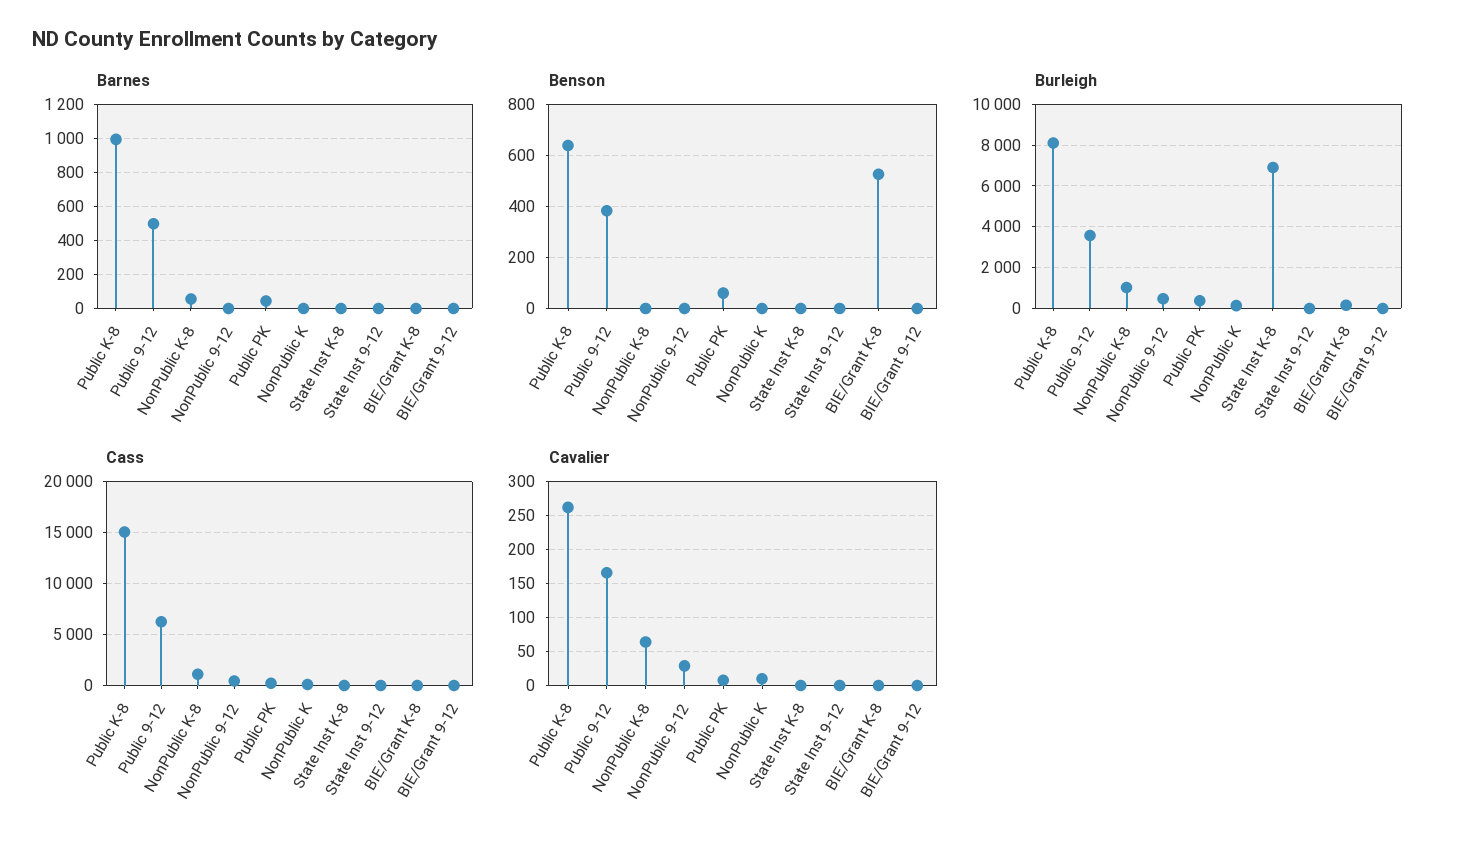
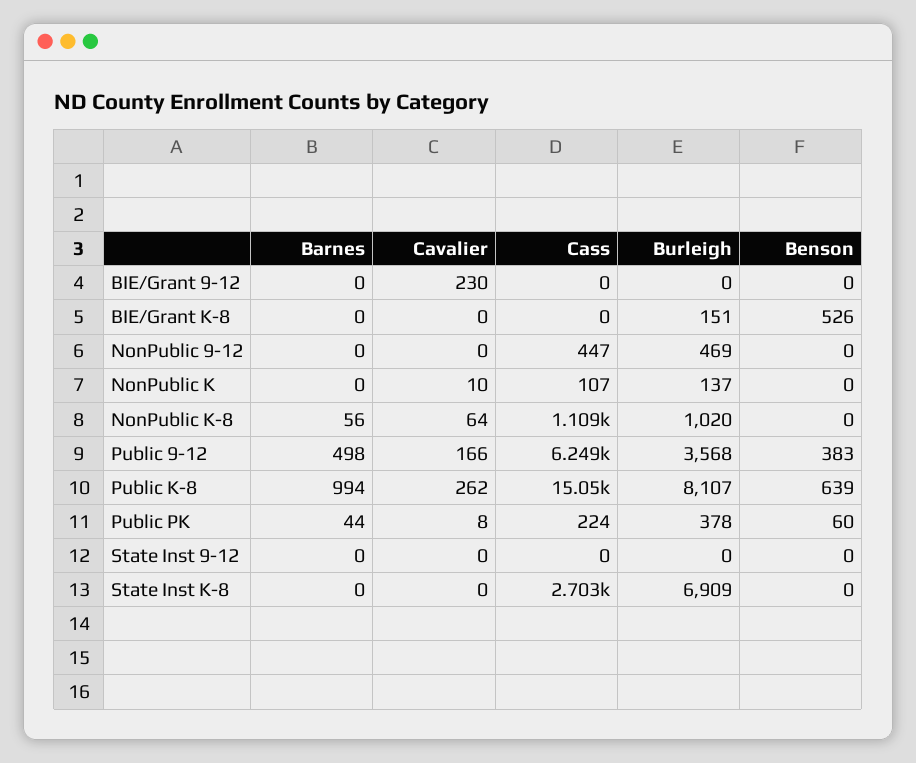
Cass, State Inst K-8: 0 -> 2703
Cavalier, NonPublic 9-12: 30 -> 0
Cavalier, BIE/Grant 9-12: 0 -> 230

